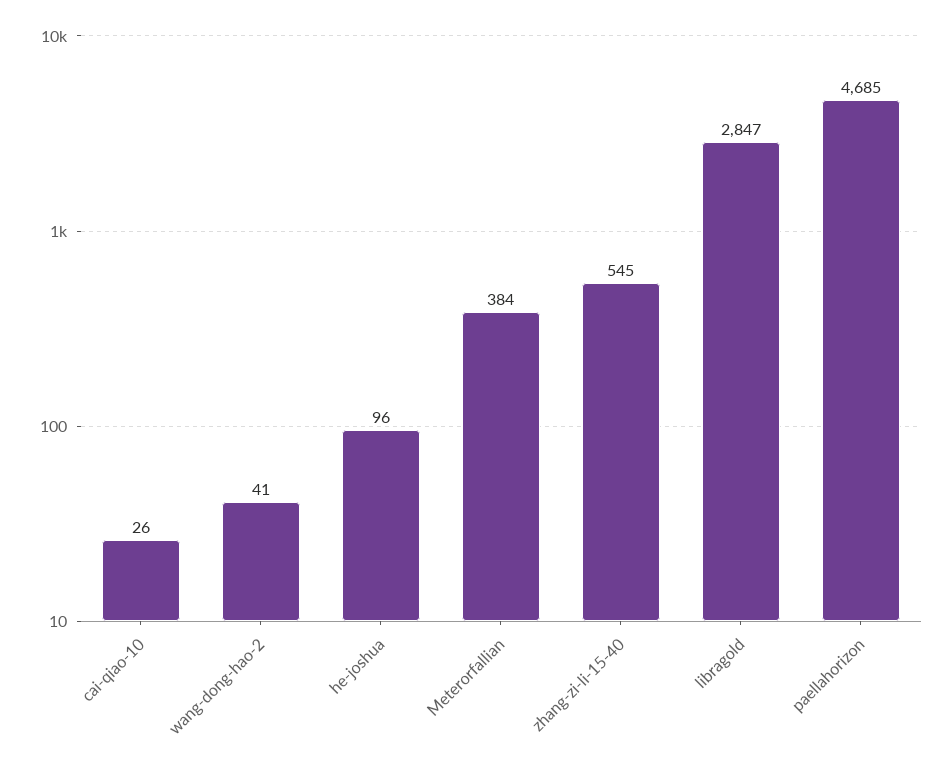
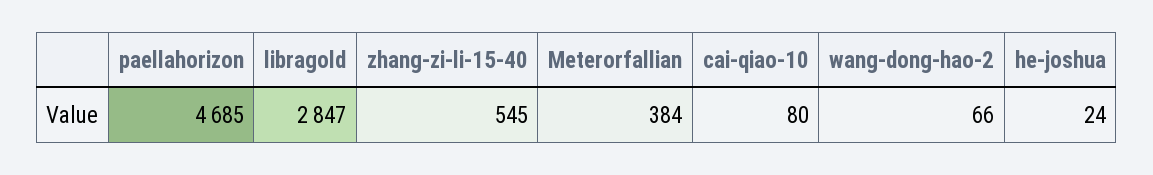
cai-qiao-10: 26 -> 80
wang-dong-hao-2: 41 -> 66
he-joshua: 96 -> 24

